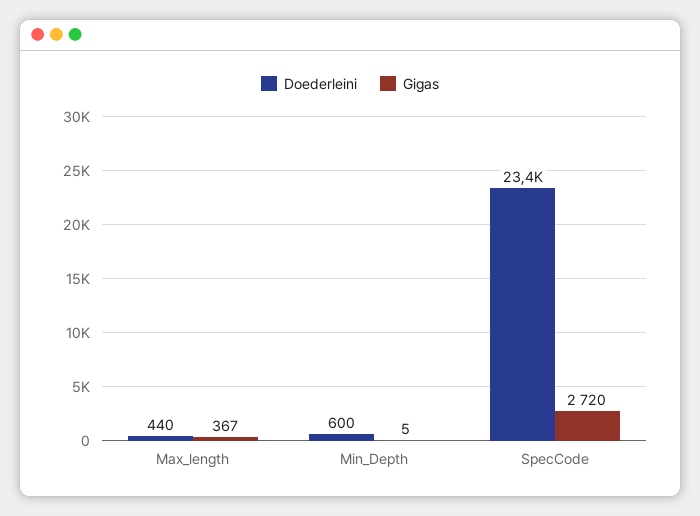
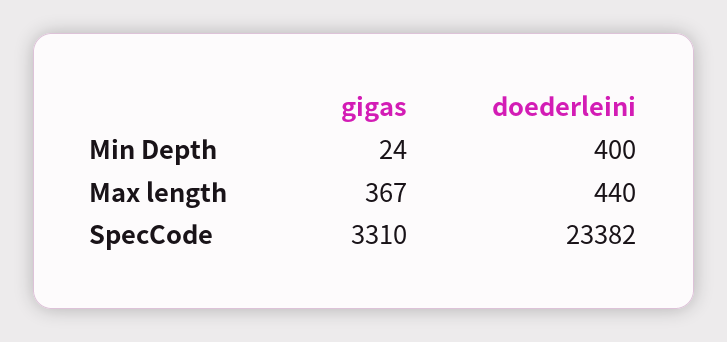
Doederleini, Min_Depth: 600 -> 400
Gigas, Min_Depth: 5 -> 24
Gigas, SpecCode: 2720 -> 3310

